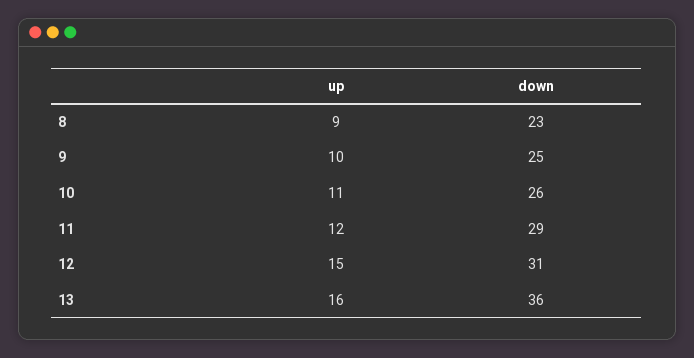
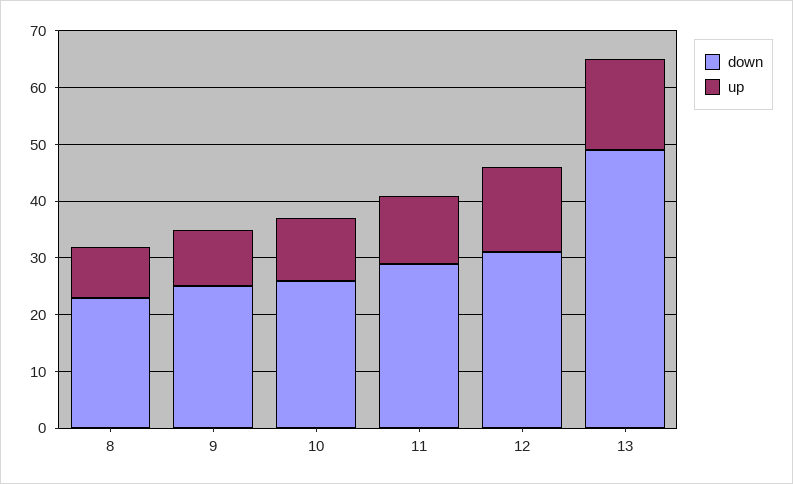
down, 13: 36 -> 50

